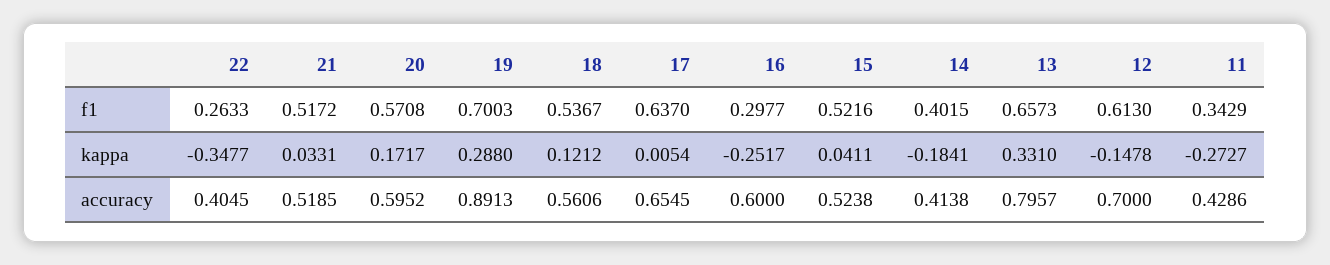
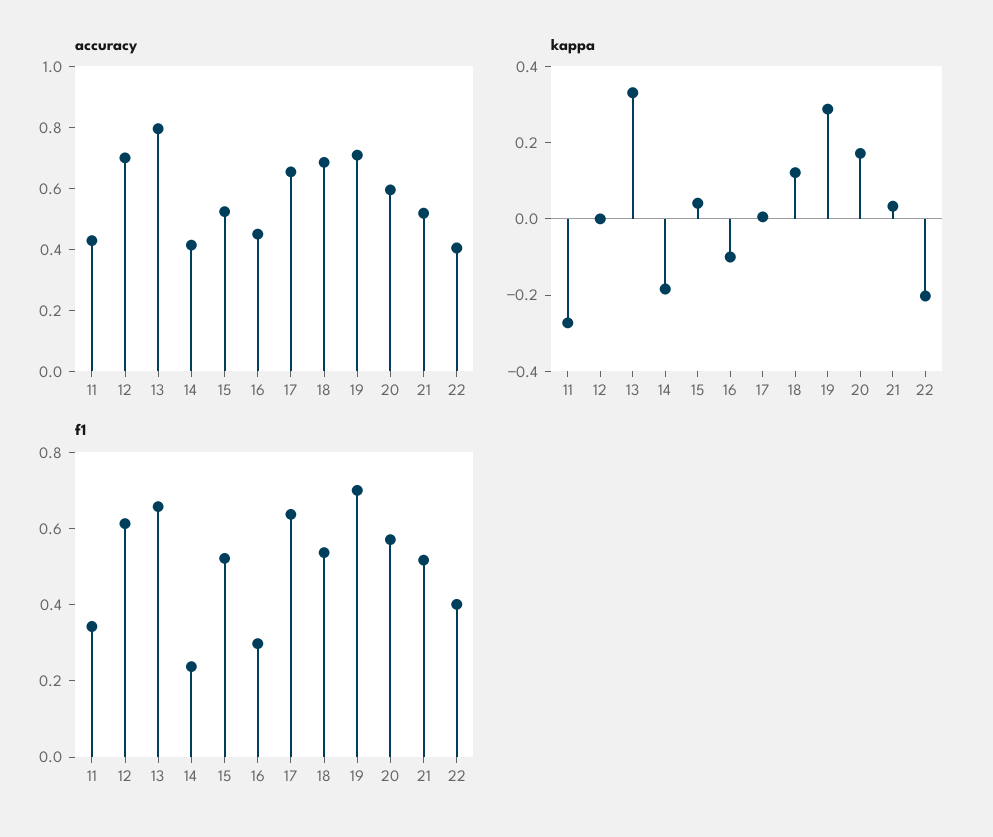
f1, 22: 0.2633 -> 0.4
f1, 14: 0.4015 -> 0.25
kappa, 22: -0.3477 -> -0.2
kappa, 16: -0.2517 -> -0.1
kappa, 12: -0.1478 -> 0
accuracy, 19: 0.8913 -> 0.7
accuracy, 18: 0.5606 -> 0.7
accuracy, 16: 0.6 -> 0.45

